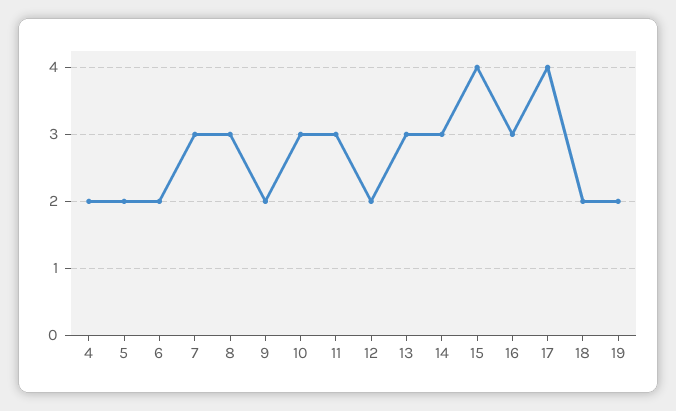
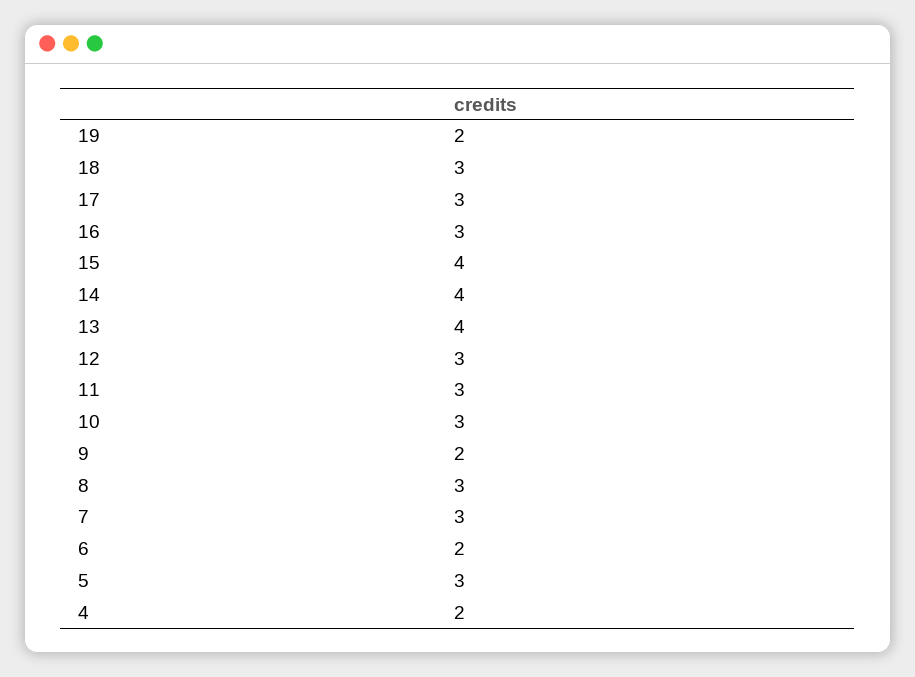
5: 2 -> 3
12: 2 -> 3
13: 3 -> 4
14: 3 -> 4
17: 4 -> 3
18: 2 -> 3

